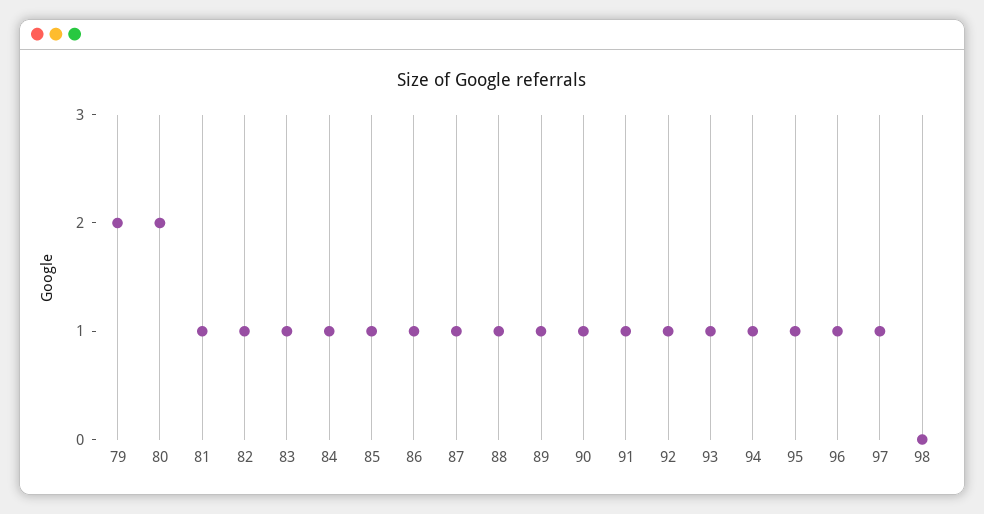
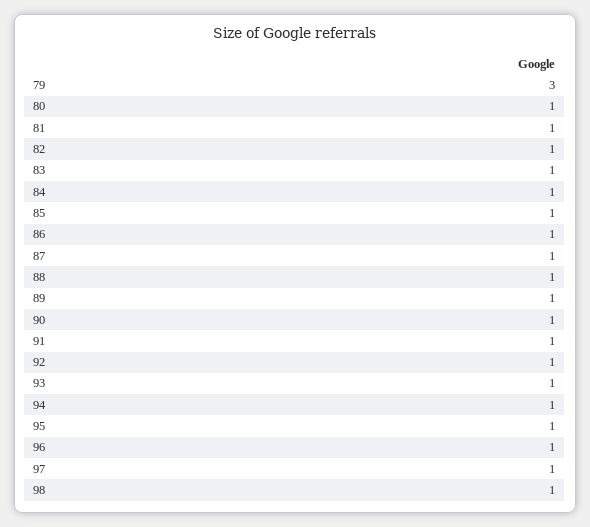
79: 2 -> 3
80: 2 -> 1
98: 0 -> 1

